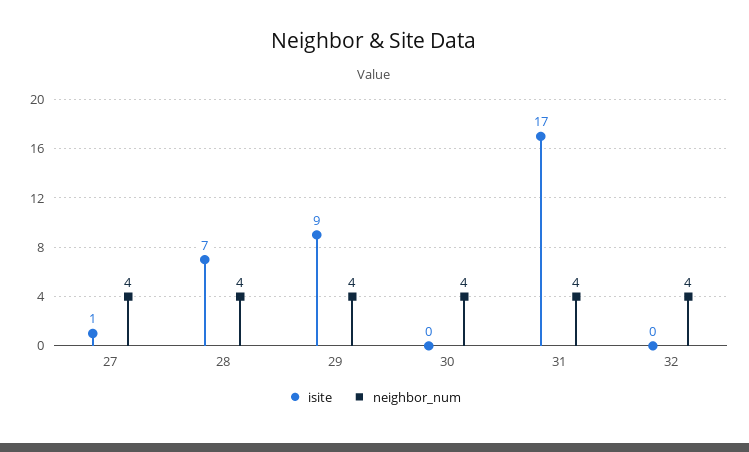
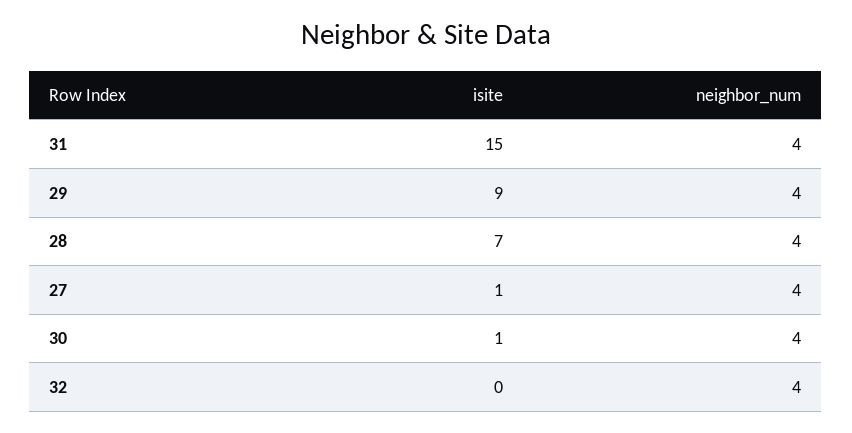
isite, 30: 0 -> 1
isite, 31: 17 -> 15

